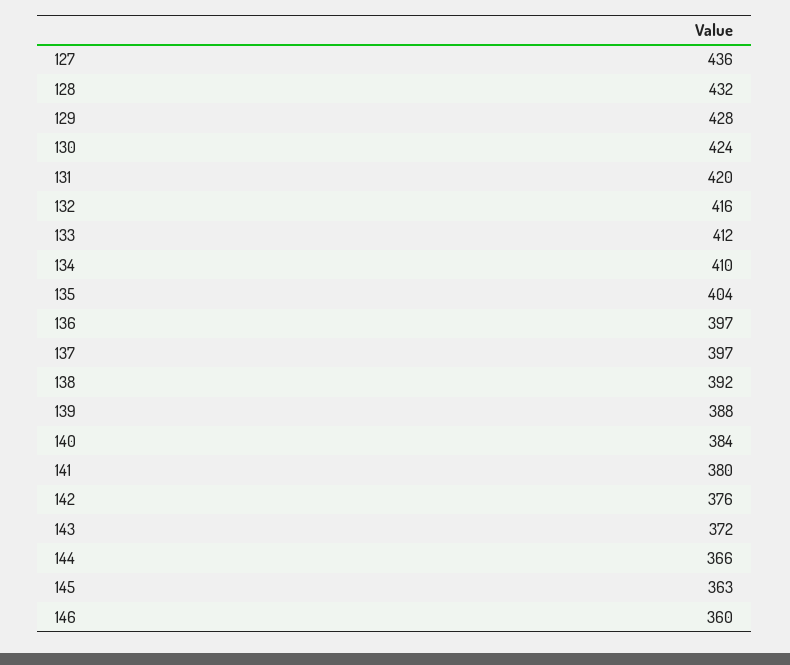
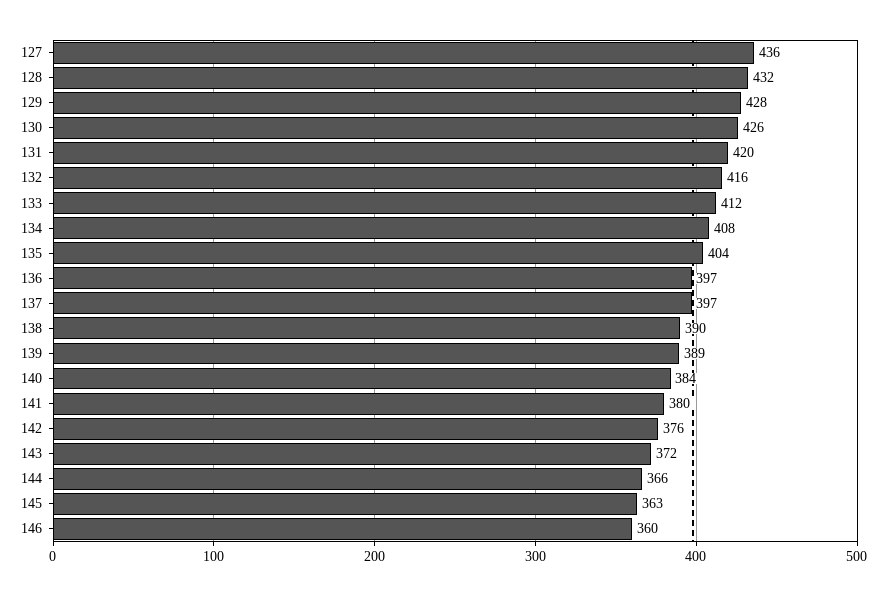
130: 424 -> 426
134: 410 -> 408
138: 392 -> 390
139: 388 -> 389

